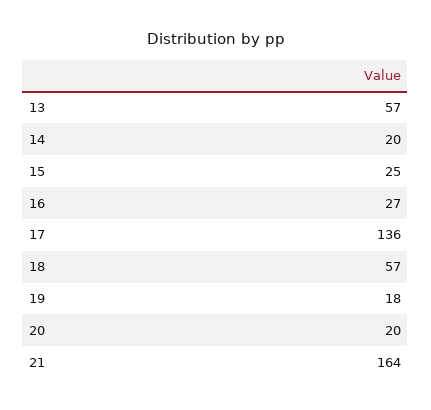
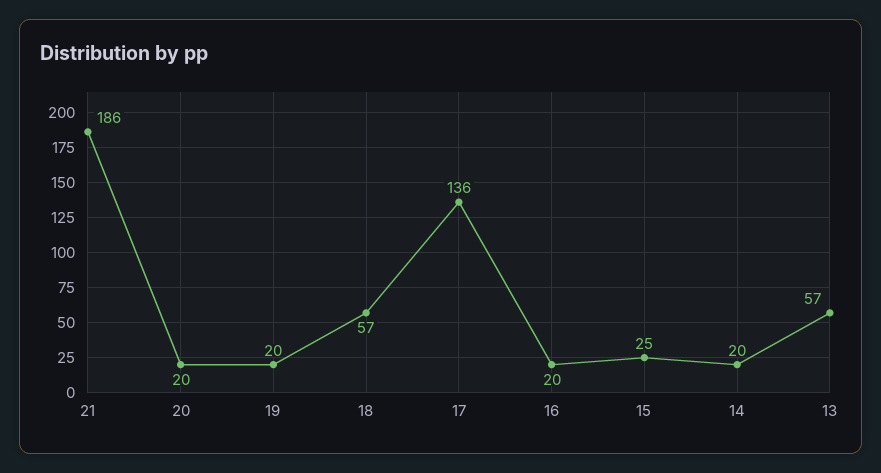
16: 27 -> 20
19: 18 -> 20
21: 164 -> 186

